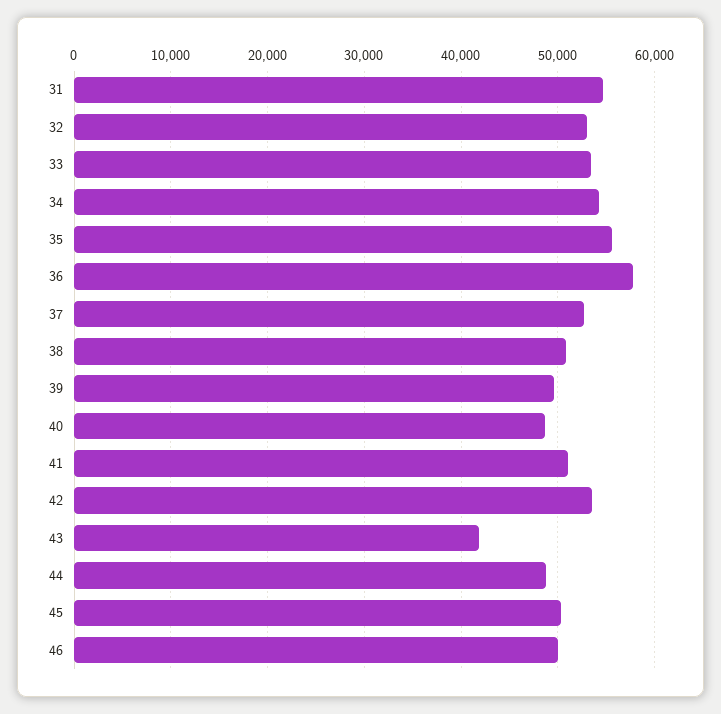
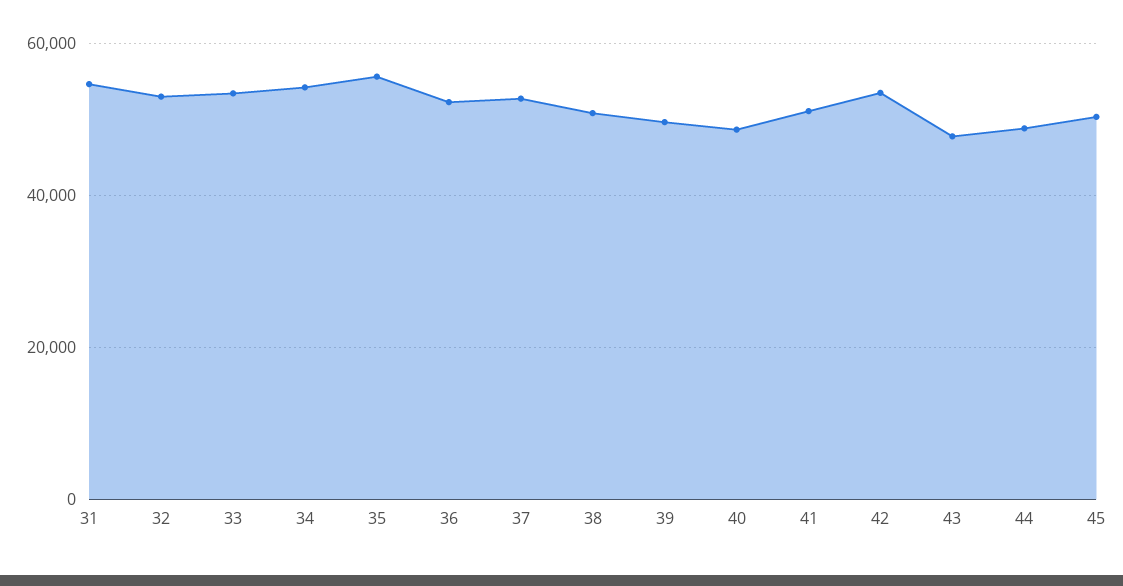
36: 58000 -> 52000
43: 42000 -> 48000
46: 50000 -> none

